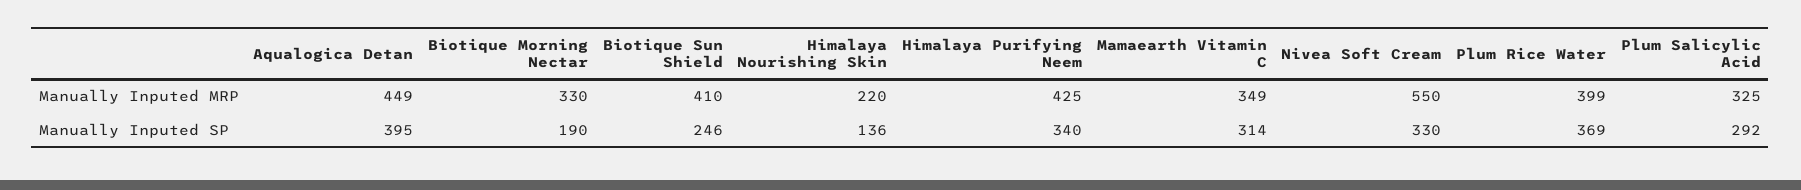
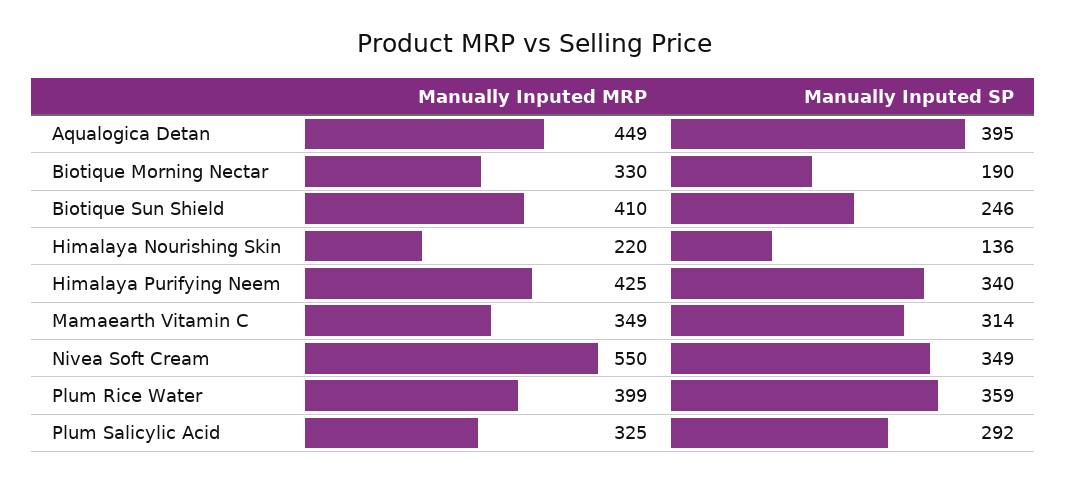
Nivea Soft Cream, Manually Inputed SP: 330 -> 349
Plum Rice Water, Manually Inputed SP: 369 -> 359

